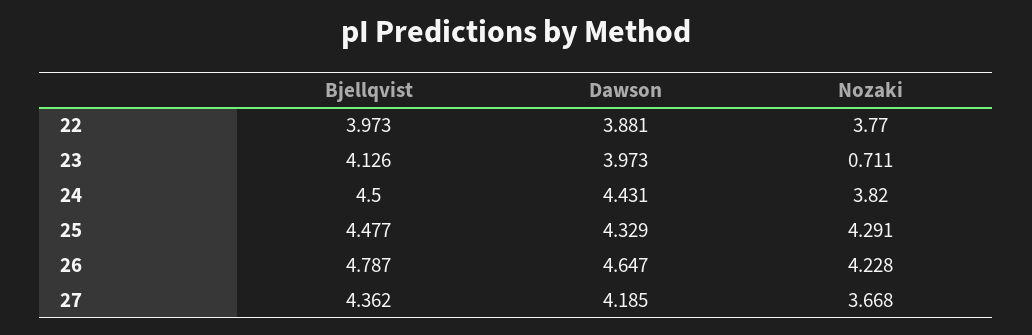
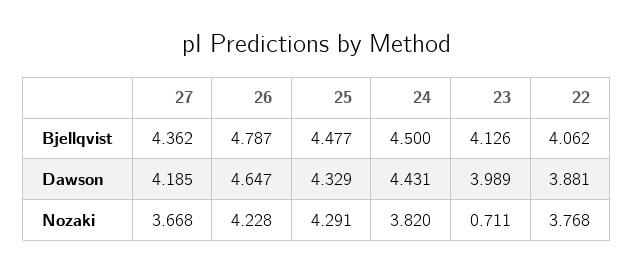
Bjellqvist, 22: 3.973 -> 4.062
Nozaki, 22: 3.77 -> 3.768
Dawson, 23: 3.973 -> 3.989

